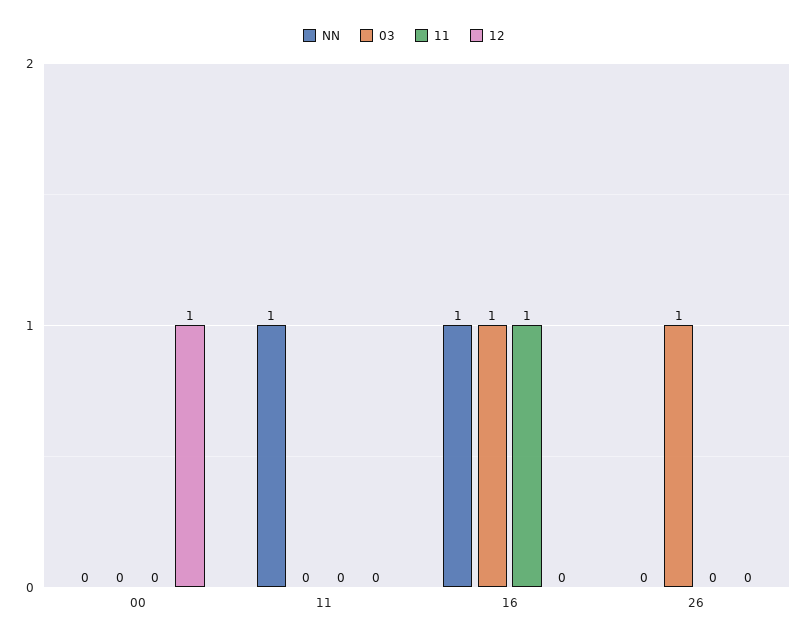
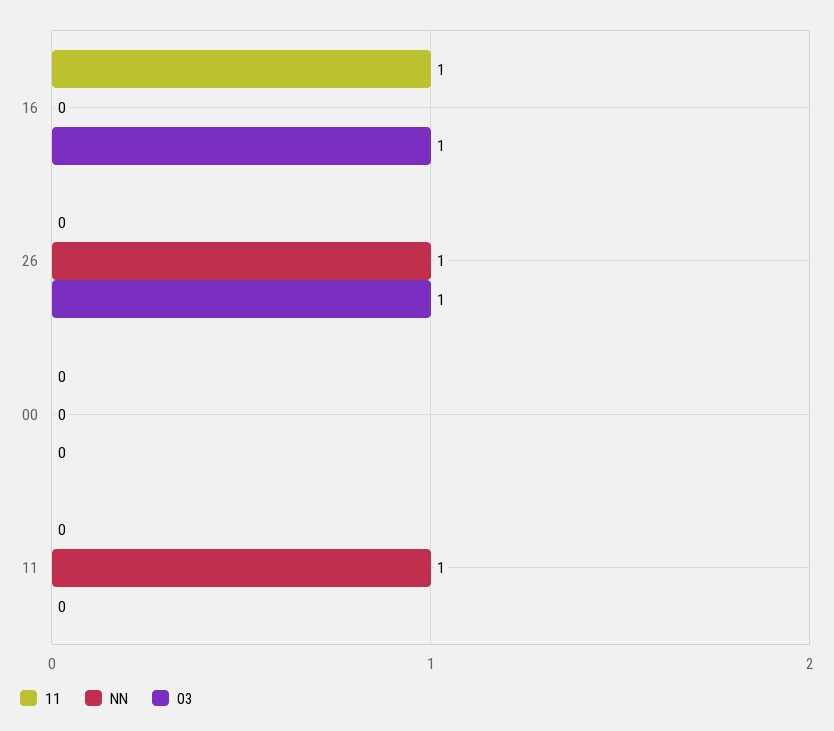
12, 00: 1 -> none
12, 11: 0 -> none
NN, 16: 1 -> 0
12, 16: 0 -> none
NN, 26: 0 -> 1
12, 26: 0 -> none

